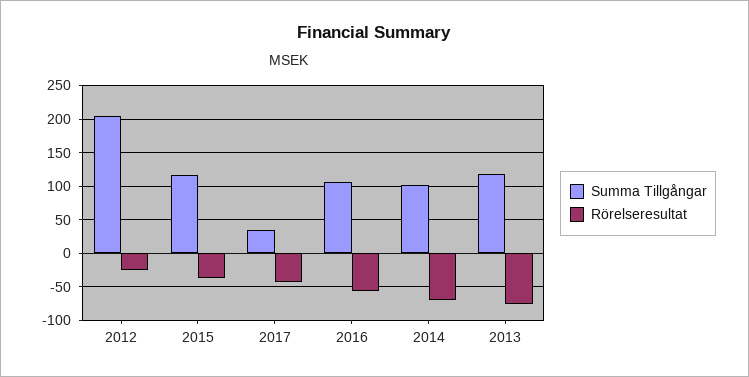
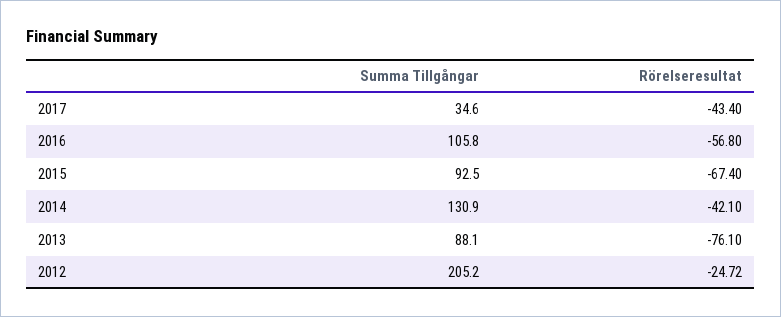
Summa Tillgångar, 2015: 120 -> 92.5
Rörelseresultat, 2015: -40 -> -67.4
Summa Tillgångar, 2014: 100 -> 130.9
Rörelseresultat, 2014: -70 -> -42.1
Summa Tillgångar, 2013: 120 -> 88.1

